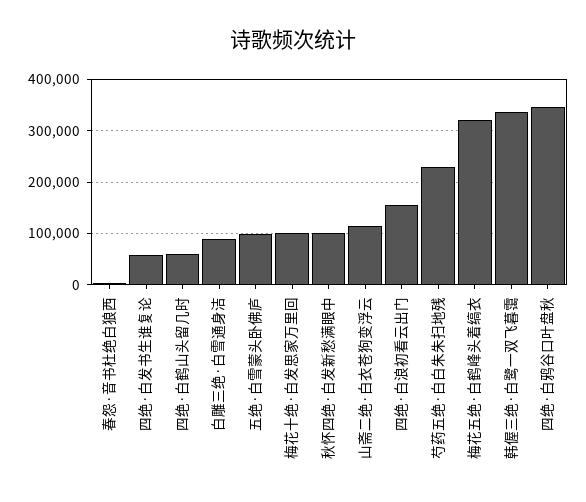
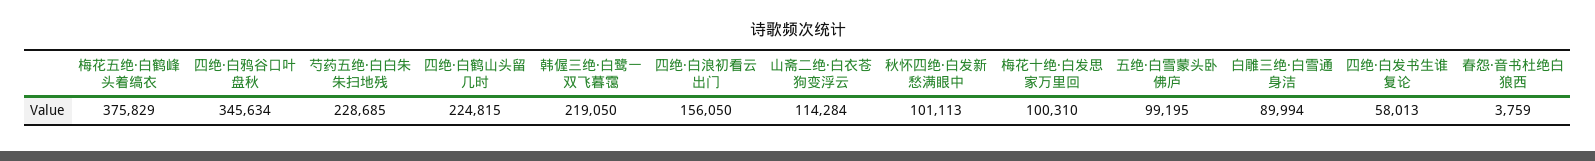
四绝·白鹤山头留几时: 60000 -> 224815
梅花五绝·白鹤峰头着缟衣: 320000 -> 375829
韩偓三绝·白鹭一双飞暮霭: 340000 -> 219050

